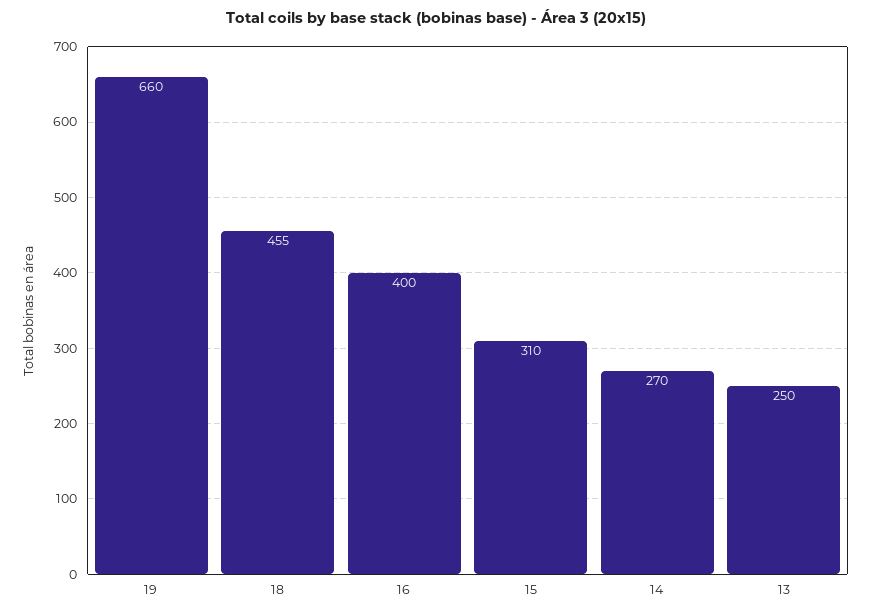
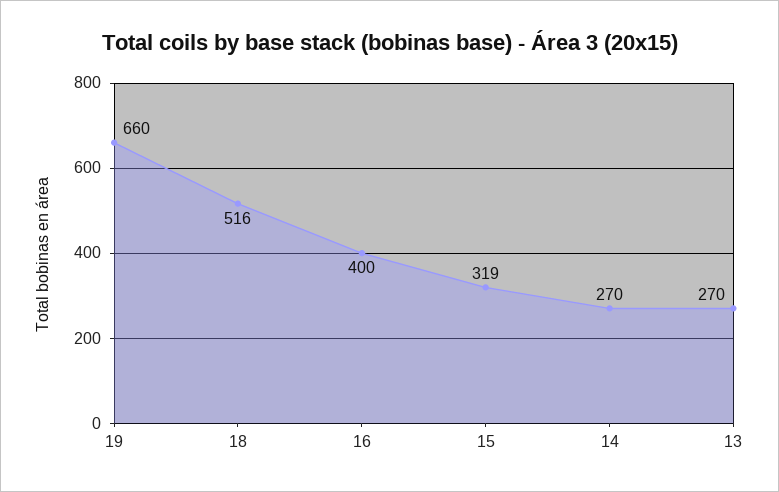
18: 455 -> 516
15: 310 -> 319
13: 250 -> 270

